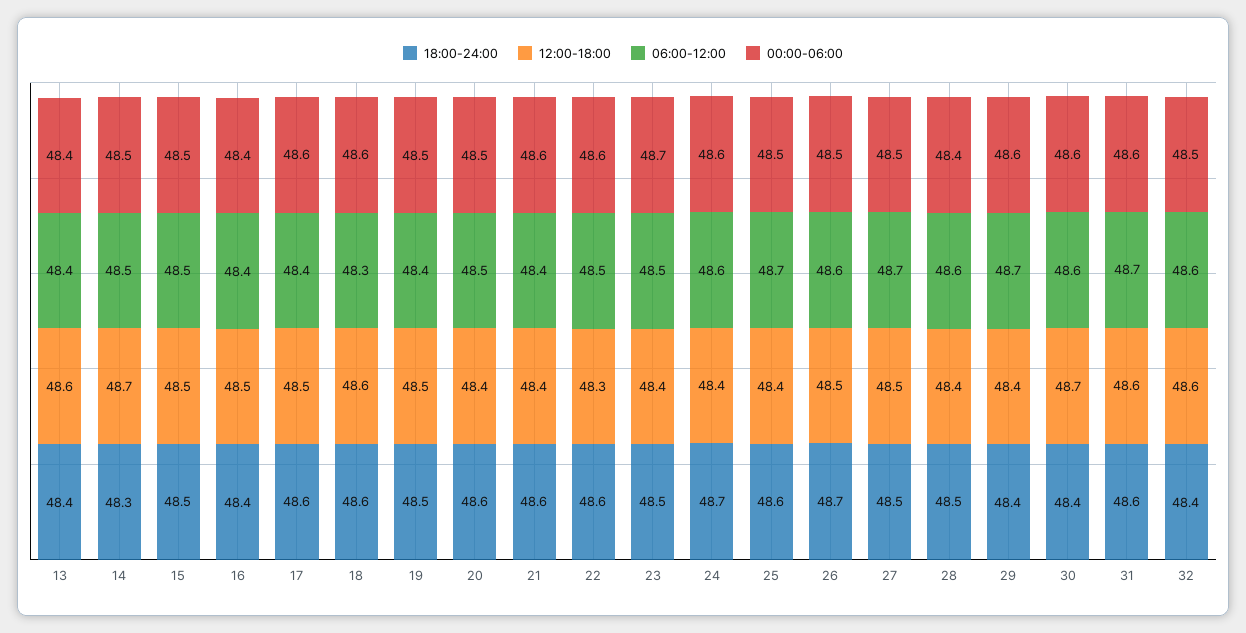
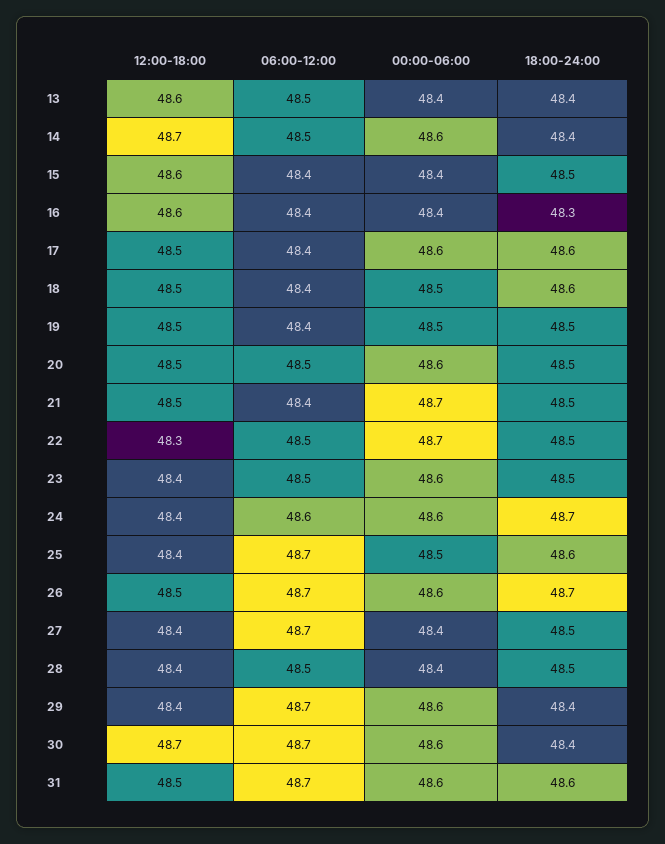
06:00-12:00, 13: 48.4 -> 48.5
18:00-24:00, 14: 48.3 -> 48.4
00:00-06:00, 14: 48.5 -> 48.6
12:00-18:00, 15: 48.5 -> 48.6
06:00-12:00, 15: 48.5 -> 48.4
00:00-06:00, 15: 48.5 -> 48.4
18:00-24:00, 16: 48.4 -> 48.3
12:00-18:00, 16: 48.5 -> 48.6
12:00-18:00, 18: 48.6 -> 48.5
06:00-12:00, 18: 48.3 -> 48.4
00:00-06:00, 18: 48.6 -> 48.5
18:00-24:00, 20: 48.6 -> 48.5
12:00-18:00, 20: 48.4 -> 48.5
00:00-06:00, 20: 48.5 -> 48.6
18:00-24:00, 21: 48.6 -> 48.5
12:00-18:00, 21: 48.4 -> 48.5
00:00-06:00, 21: 48.6 -> 48.7
18:00-24:00, 22: 48.6 -> 48.5
00:00-06:00, 22: 48.6 -> 48.7
00:00-06:00, 23: 48.7 -> 48.6
06:00-12:00, 26: 48.6 -> 48.7
00:00-06:00, 26: 48.5 -> 48.6
12:00-18:00, 27: 48.5 -> 48.4
00:00-06:00, 27: 48.5 -> 48.4
06:00-12:00, 28: 48.6 -> 48.5
06:00-12:00, 30: 48.6 -> 48.7
12:00-18:00, 31: 48.6 -> 48.5
18:00-24:00, 32: 48.4 -> none
12:00-18:00, 32: 48.6 -> none
06:00-12:00, 32: 48.6 -> none
00:00-06:00, 32: 48.5 -> none

